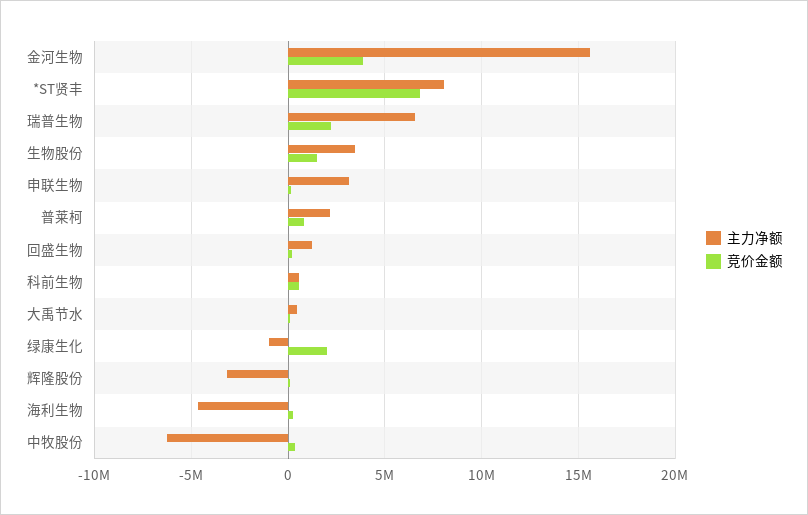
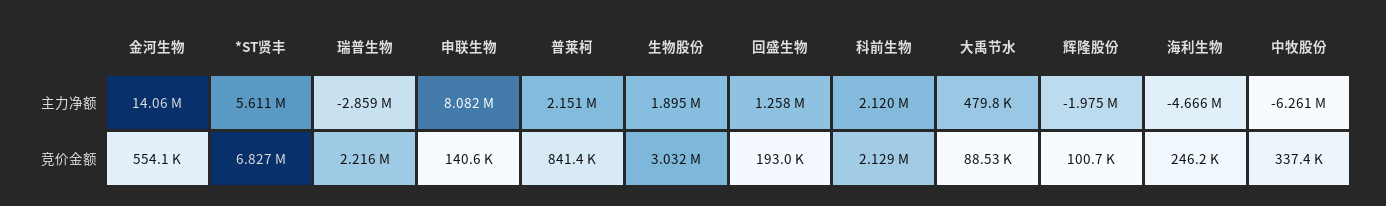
主力净额, 金河生物: 15500000 -> 14060000
竞价金额, 金河生物: 4000000 -> 554100
主力净额, *ST贤丰: 8000000 -> 5611000
主力净额, 瑞普生物: 6500000 -> -2859000
主力净额, 生物股份: 3500000 -> 1895000
竞价金额, 生物股份: 1500000 -> 3032000
主力净额, 申联生物: 3000000 -> 8082000
主力净额, 科前生物: 500000 -> 2120000
竞价金额, 科前生物: 500000 -> 2129000
主力净额, 绿康生化: -1000000 -> none
竞价金额, 绿康生化: 2000000 -> none
主力净额, 辉隆股份: -3000000 -> -1975000

